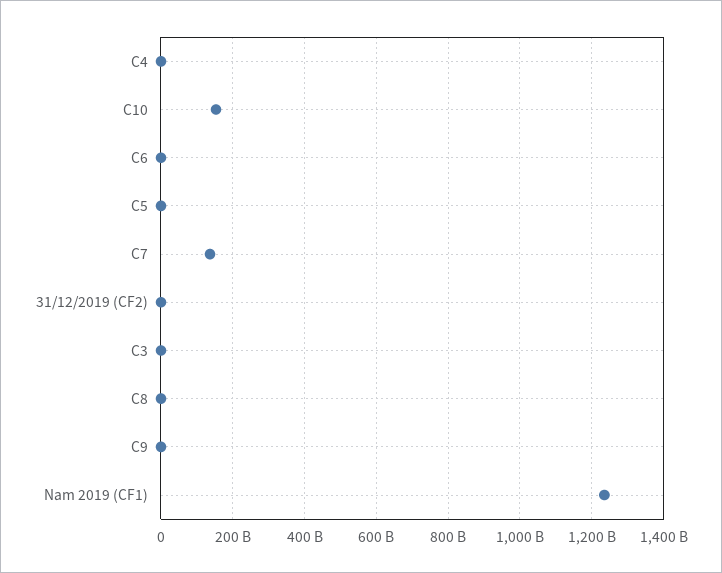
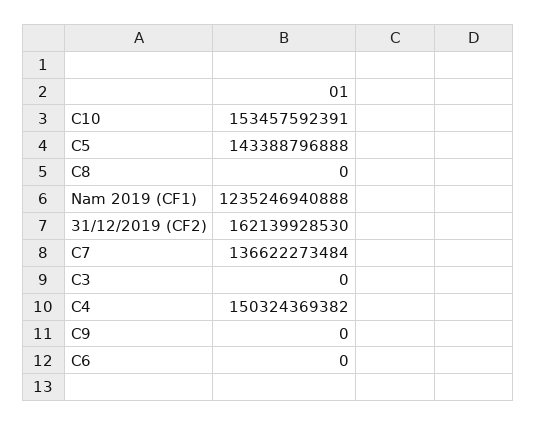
C4: 0 -> 150324369382
C5: 0 -> 143388796888
31/12/2019 (CF2): 0 -> 162139928530

